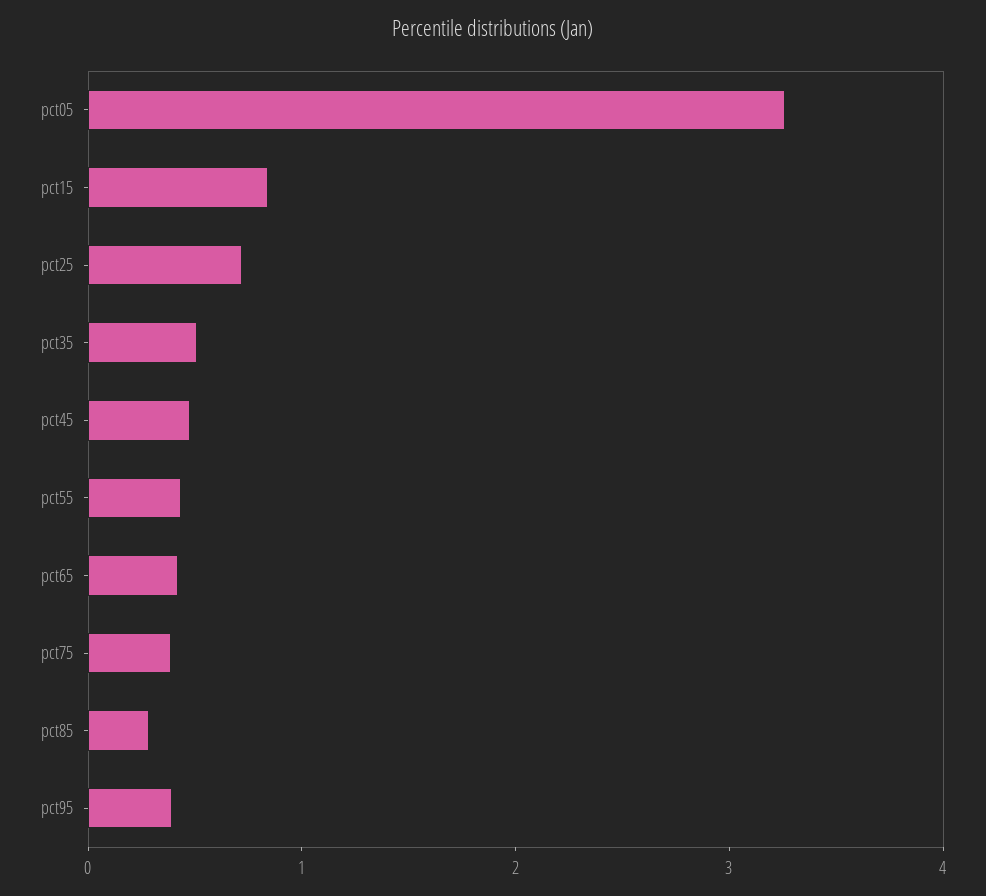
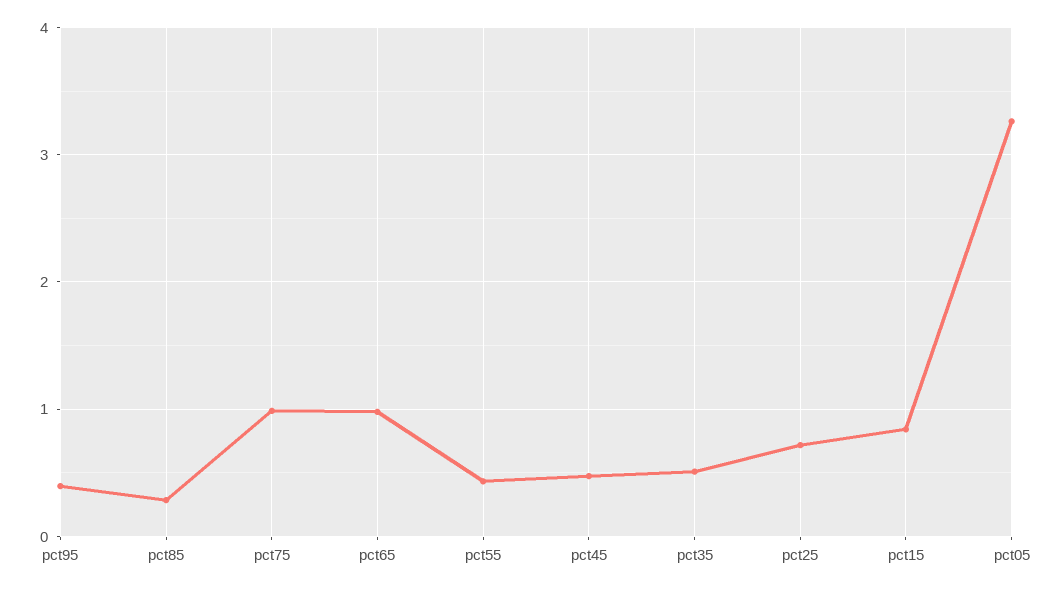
pct65: 0.4 -> 1
pct75: 0.4 -> 1

